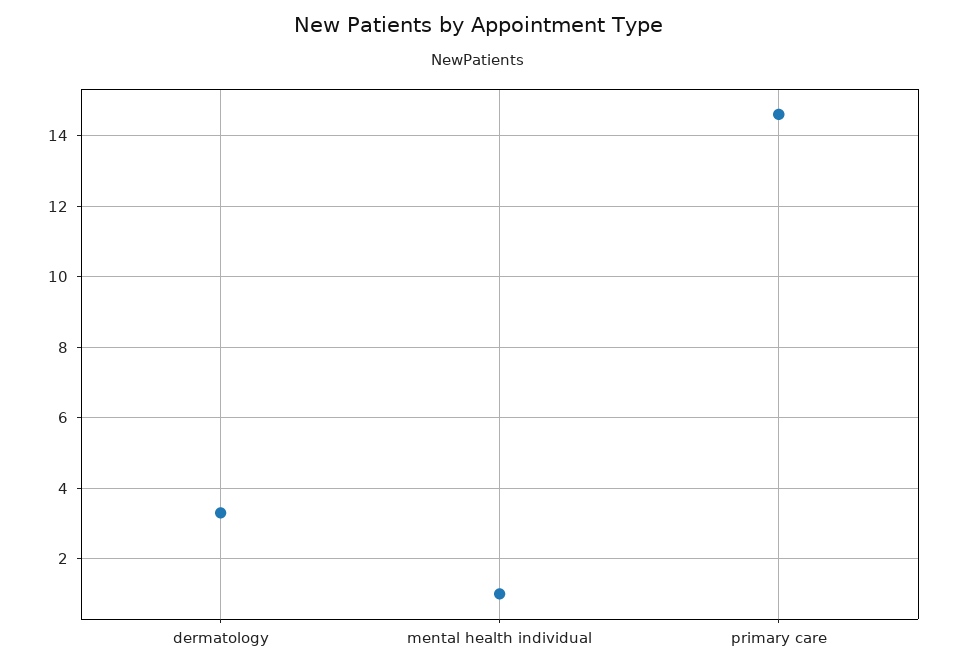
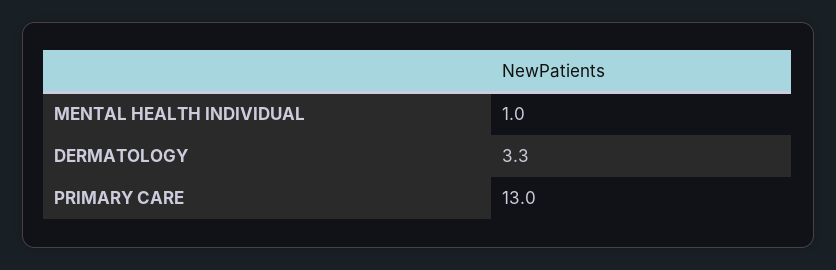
primary care: 14.5 -> 13

